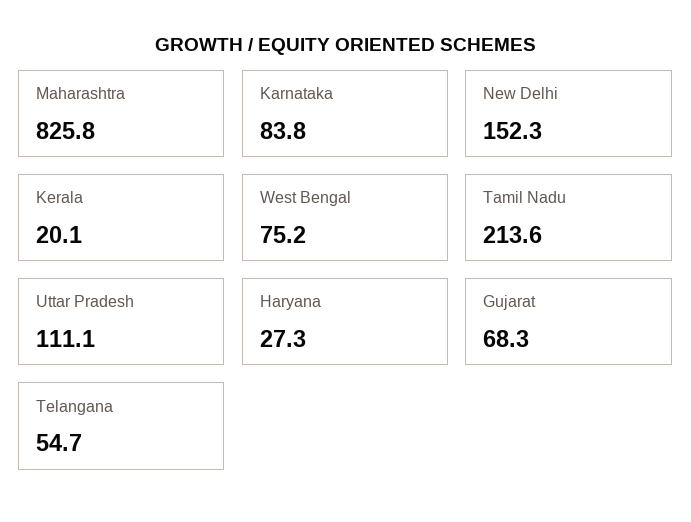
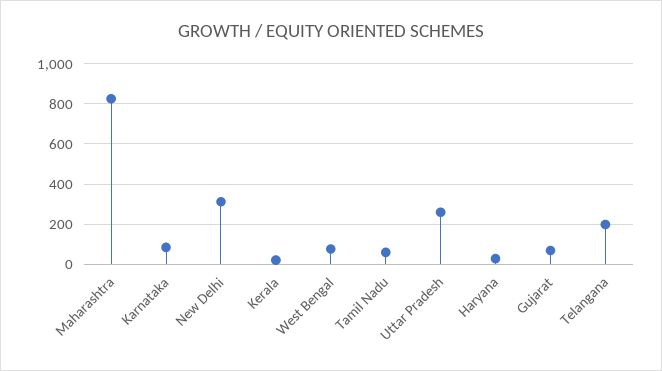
New Delhi: 152.3 -> 300
Tamil Nadu: 213.6 -> 50
Uttar Pradesh: 111.1 -> 250
Telangana: 54.7 -> 200

